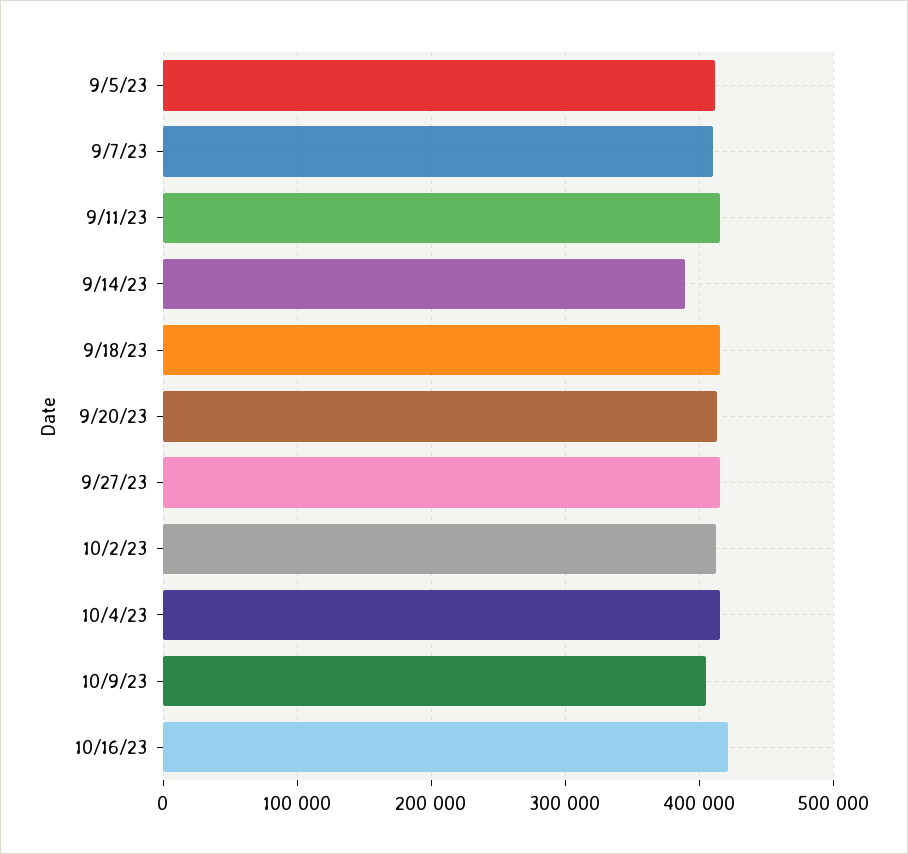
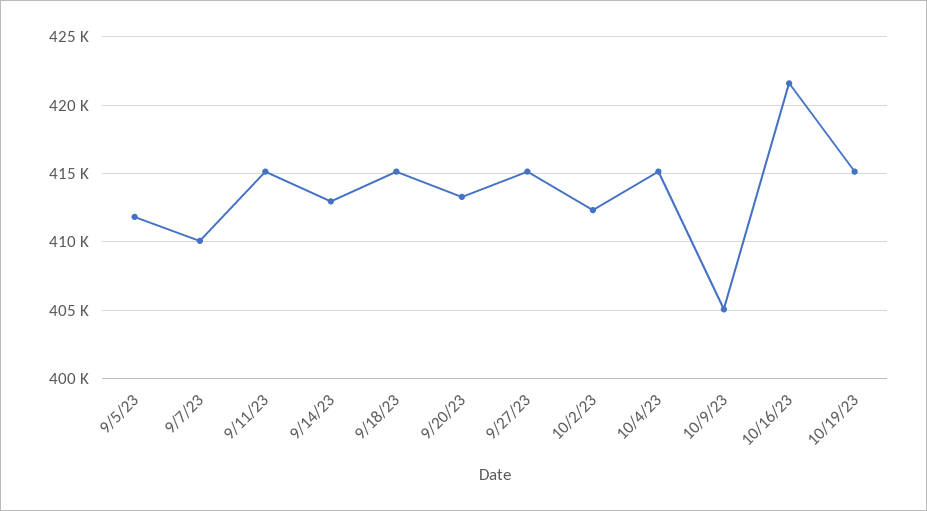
9/14/23: 390000 -> 413000
10/19/23: none -> 415000

